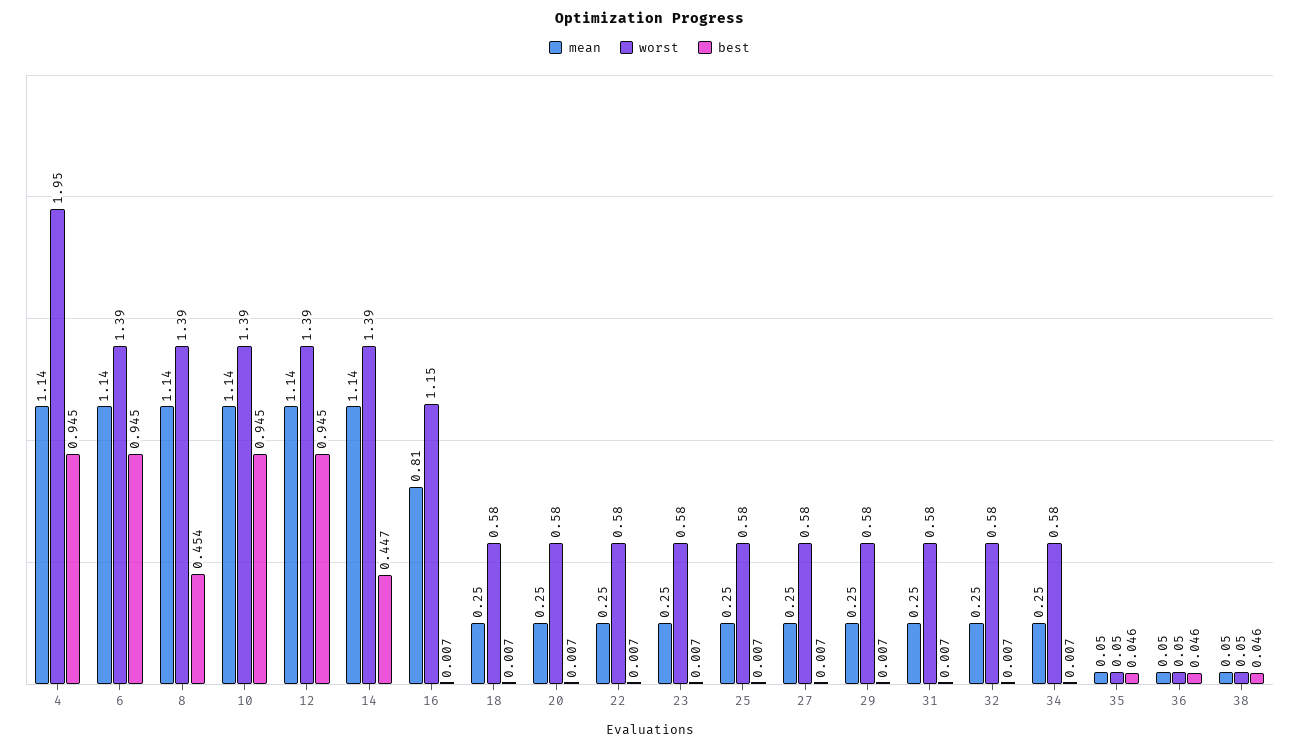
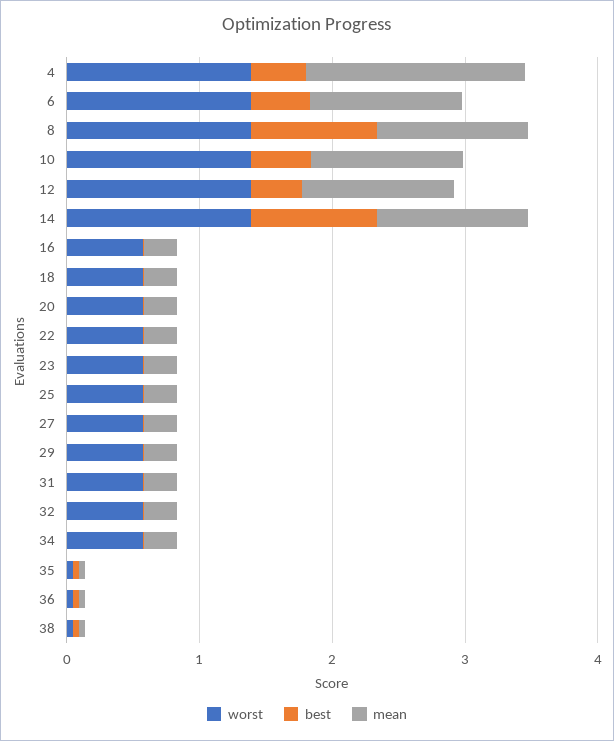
mean, 4: 1.14 -> 1.6
worst, 4: 1.95 -> 1.4
best, 4: 0.945 -> 0.4
best, 6: 0.945 -> 0.4
best, 8: 0.454 -> 1
best, 10: 0.945 -> 0.4
best, 12: 0.945 -> 0.4
best, 14: 0.447 -> 1
mean, 16: 0.81 -> 0.2
worst, 16: 1.15 -> 0.6

